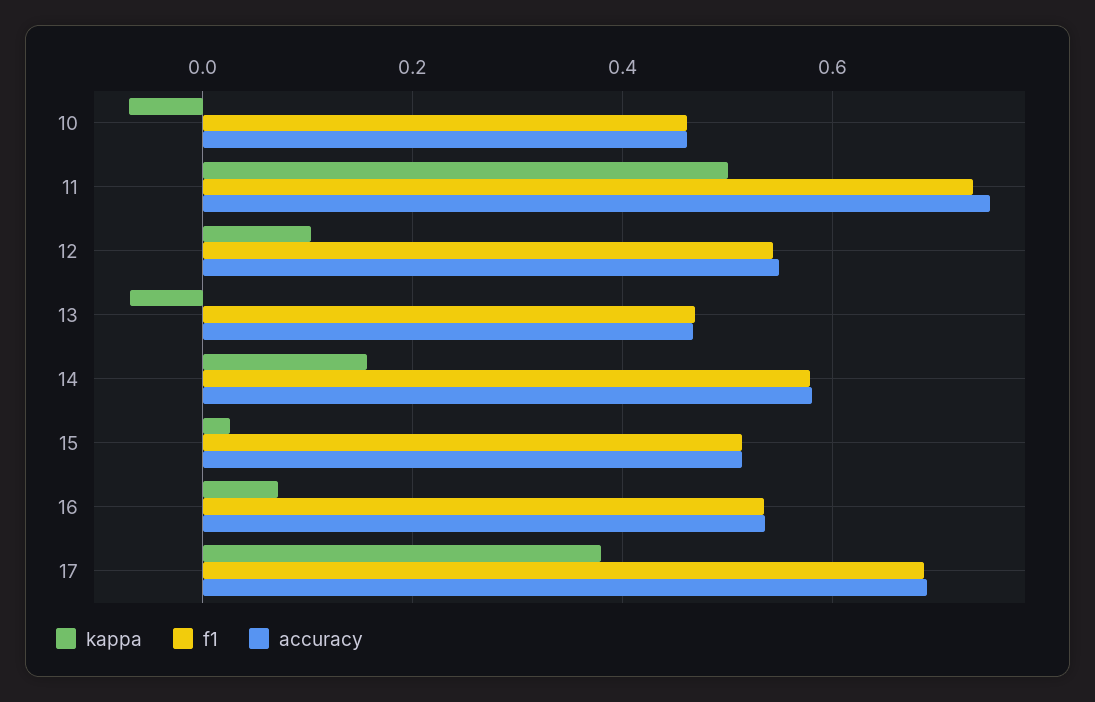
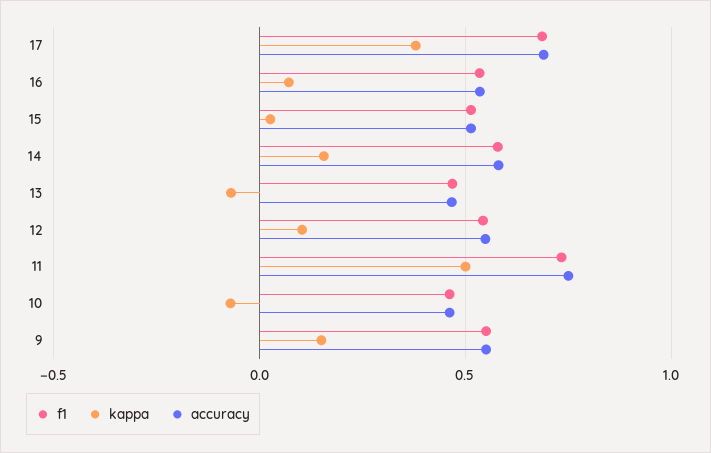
f1, 9: none -> 0.55
kappa, 9: none -> 0.15
accuracy, 9: none -> 0.55

